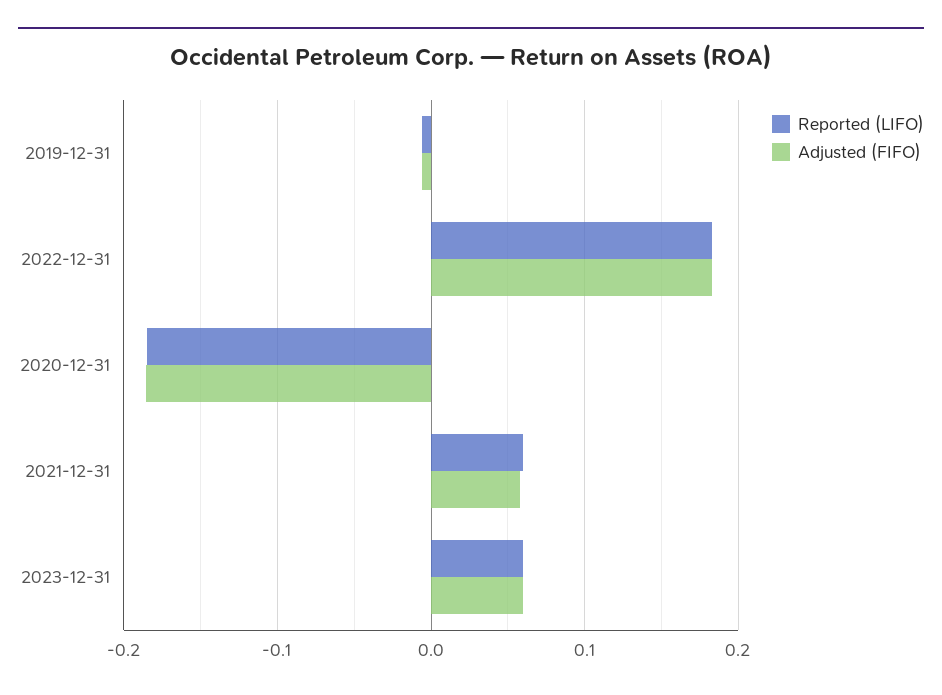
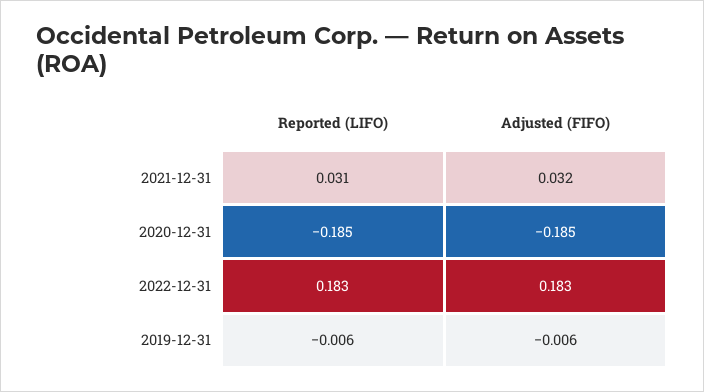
Reported (LIFO), 2021-12-31: 0.06 -> 0.031
Adjusted (FIFO), 2021-12-31: 0.06 -> 0.032
Reported (LIFO), 2023-12-31: 0.06 -> none
Adjusted (FIFO), 2023-12-31: 0.06 -> none

